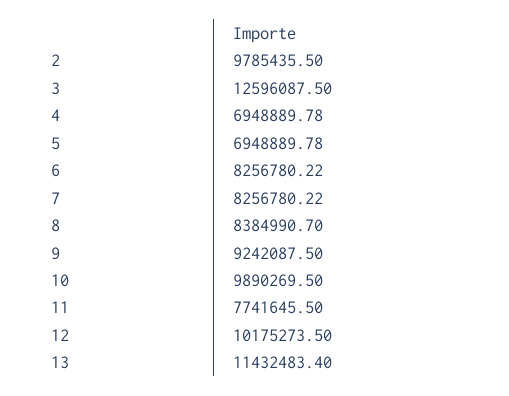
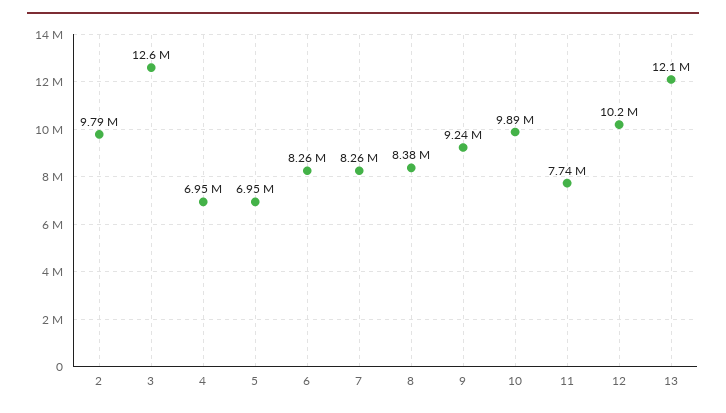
13: 11432483.4 -> 12100000

